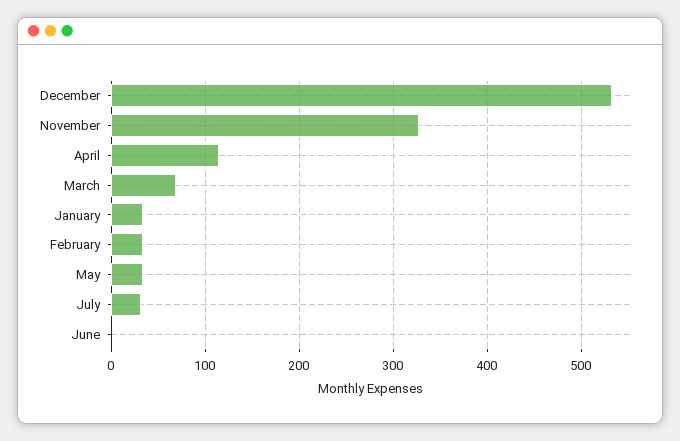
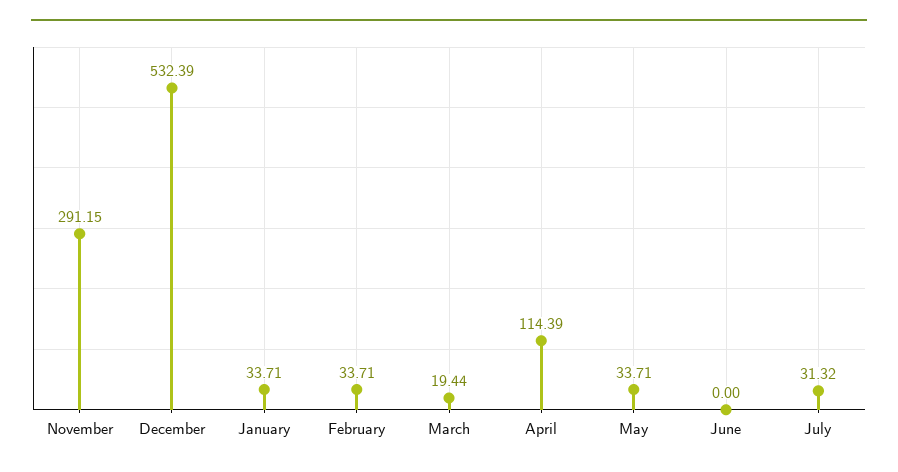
November: 330 -> 291.15
March: 70 -> 19.44

